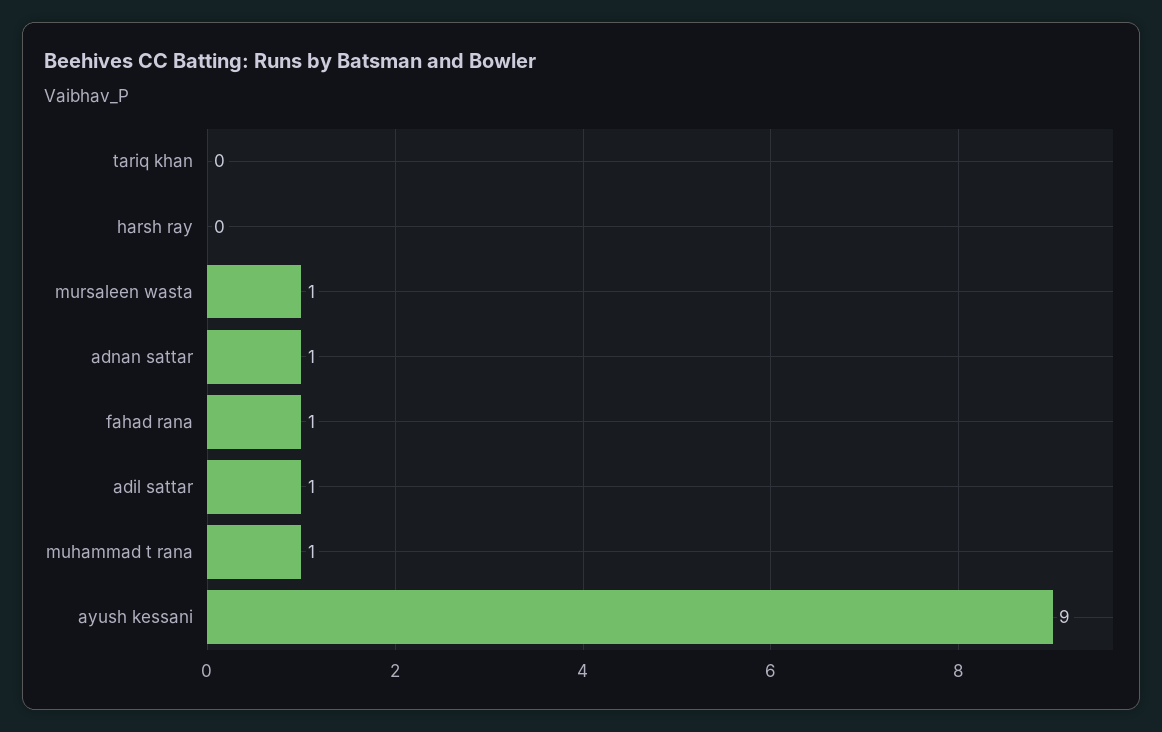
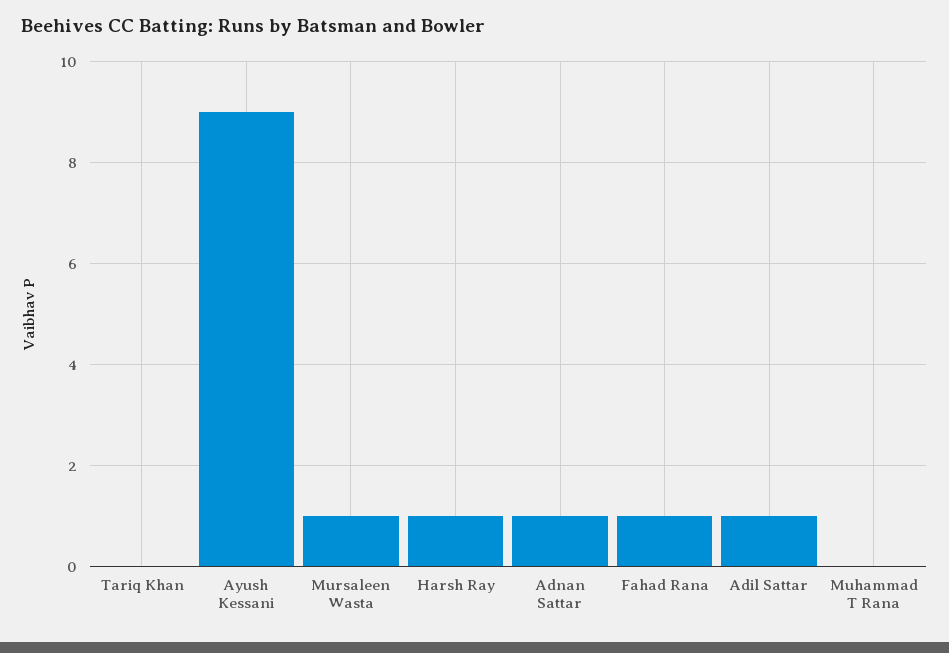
harsh ray: 0 -> 1
muhammad t rana: 1 -> 0

